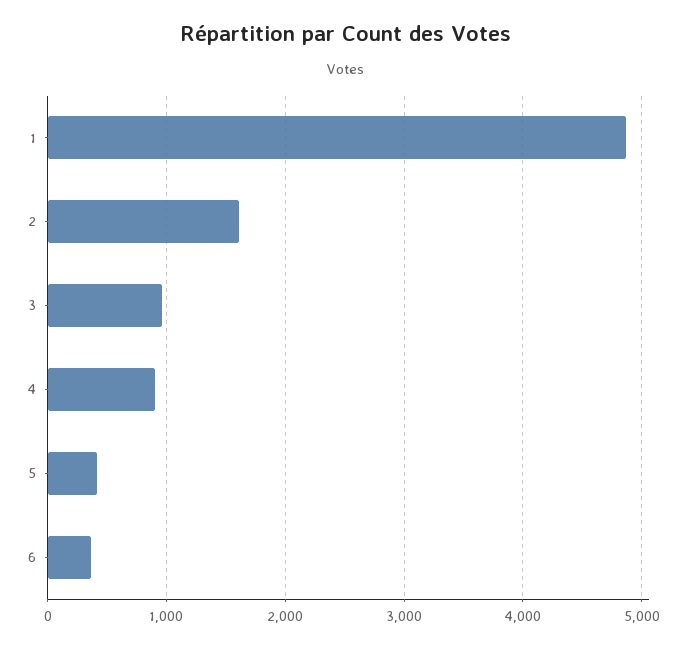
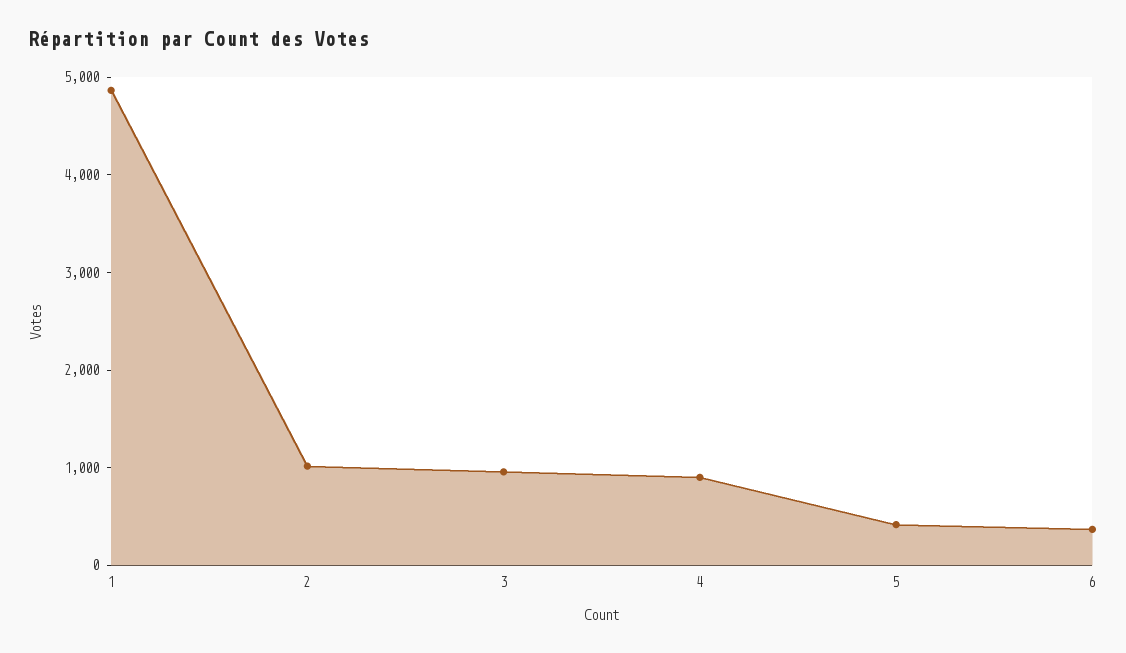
2: 1600 -> 1000

